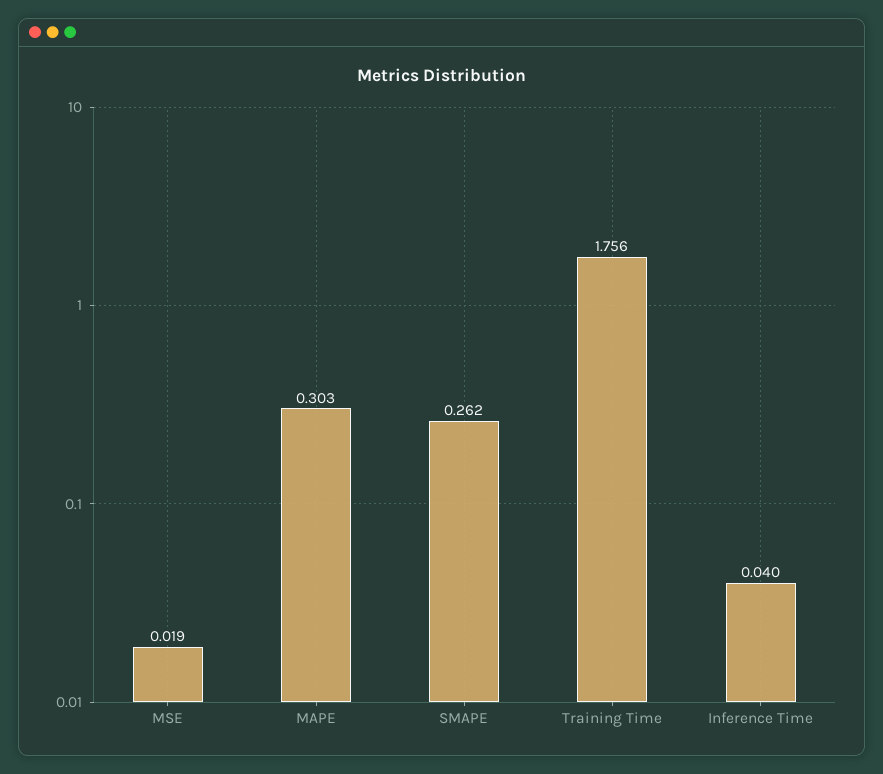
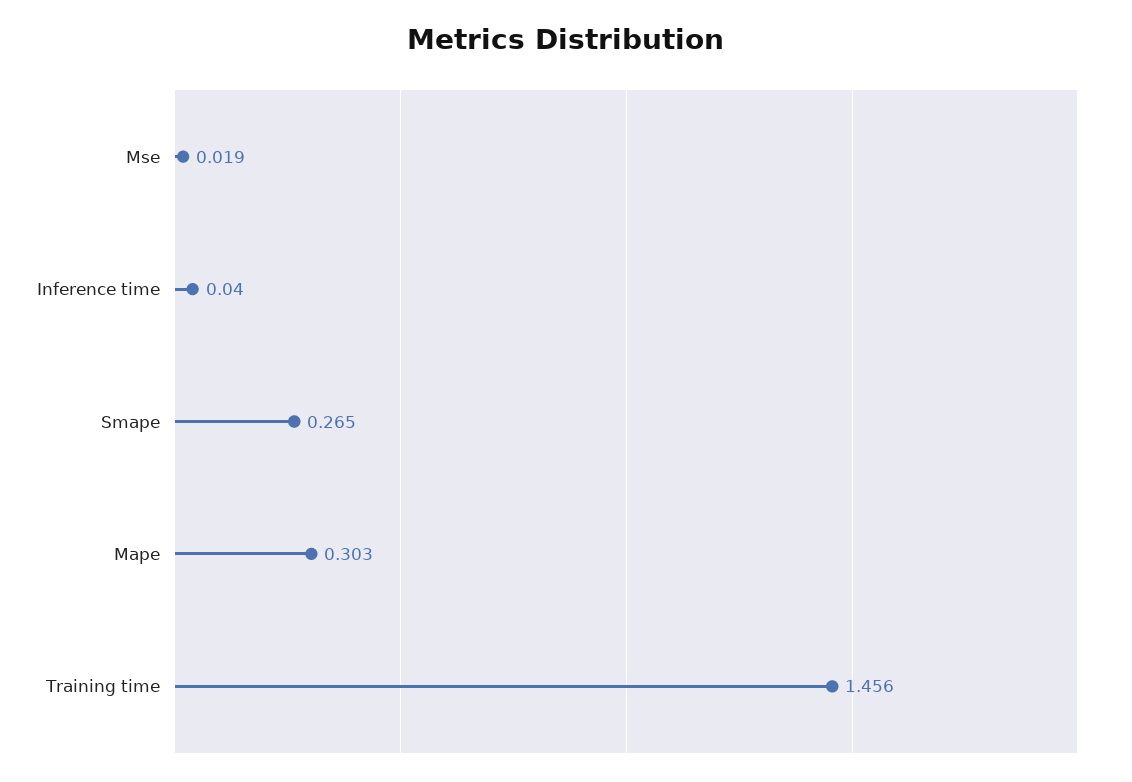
SMAPE: 0.262 -> 0.265
Training Time: 1.756 -> 1.456

